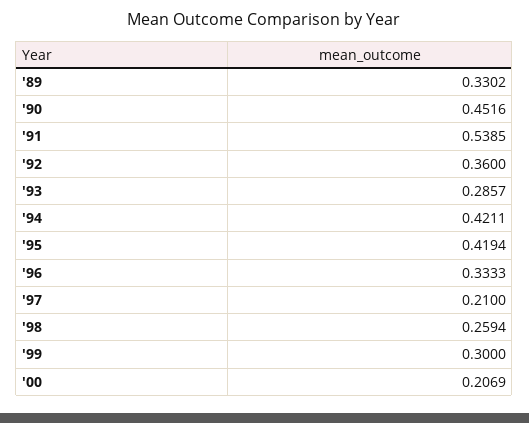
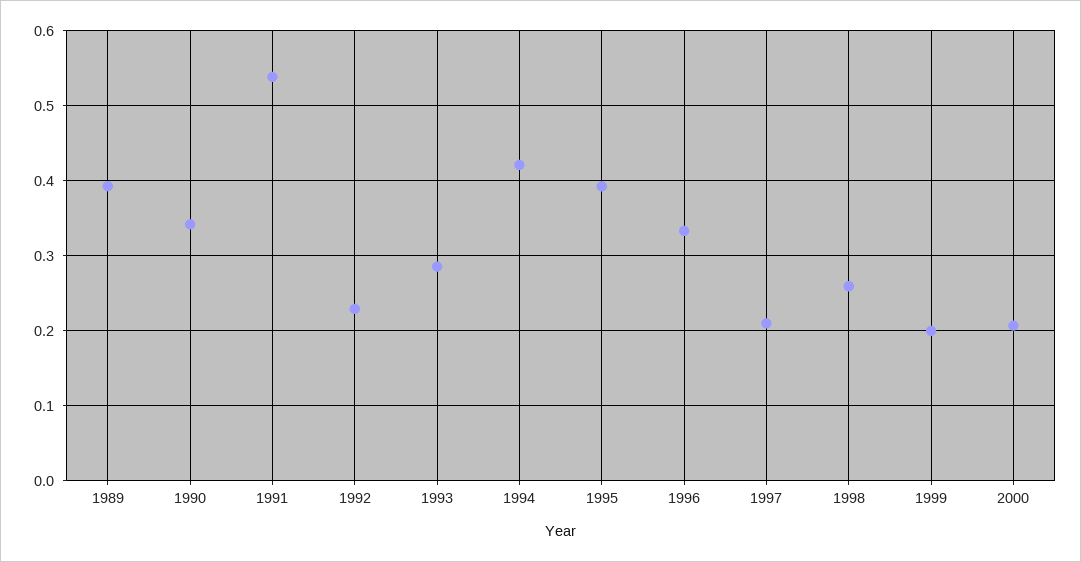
'89: 0.3302 -> 0.39
'90: 0.4516 -> 0.34
'92: 0.36 -> 0.23
'95: 0.4194 -> 0.39
'99: 0.3 -> 0.2

